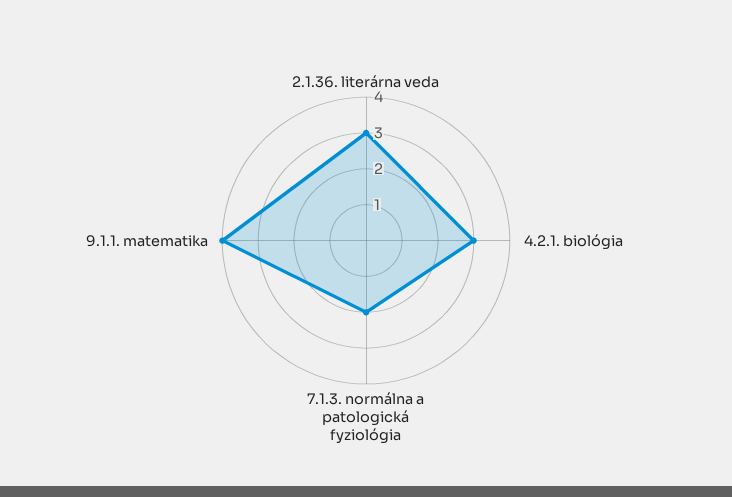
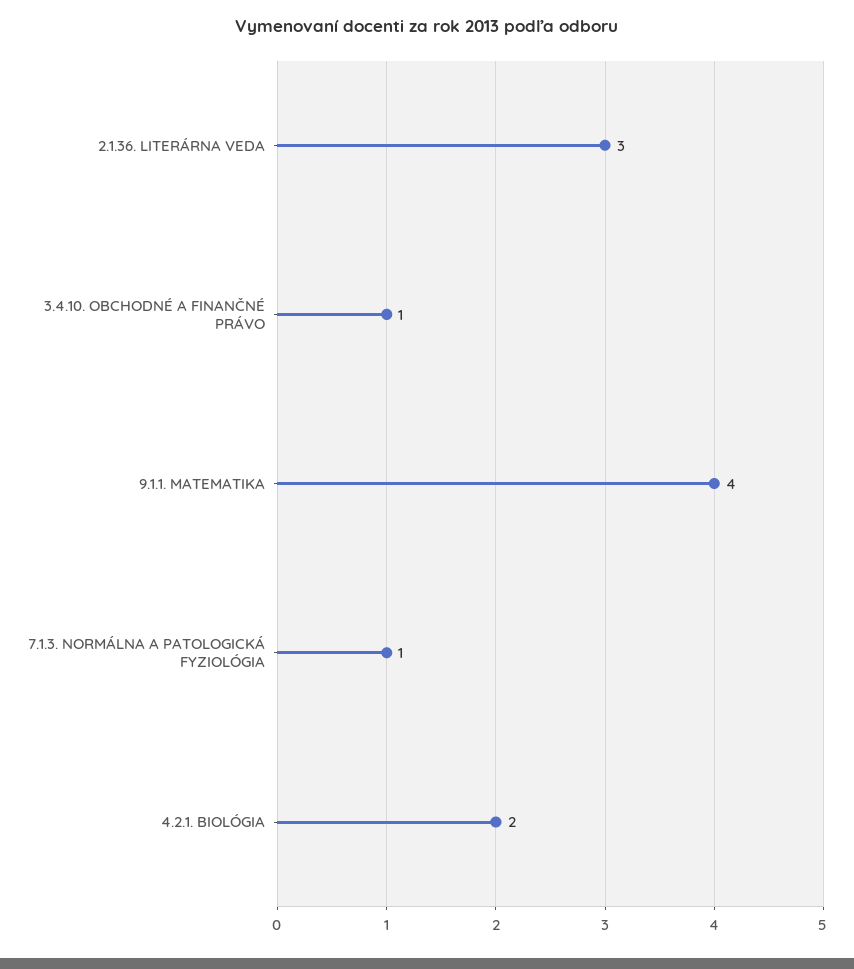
4.2.1. biológia: 3 -> 2
7.1.3. normálna a patologická fyziológia: 2 -> 1
3.4.10. OBCHODNÉ A FINANČNÉ PRÁVO: none -> 1

